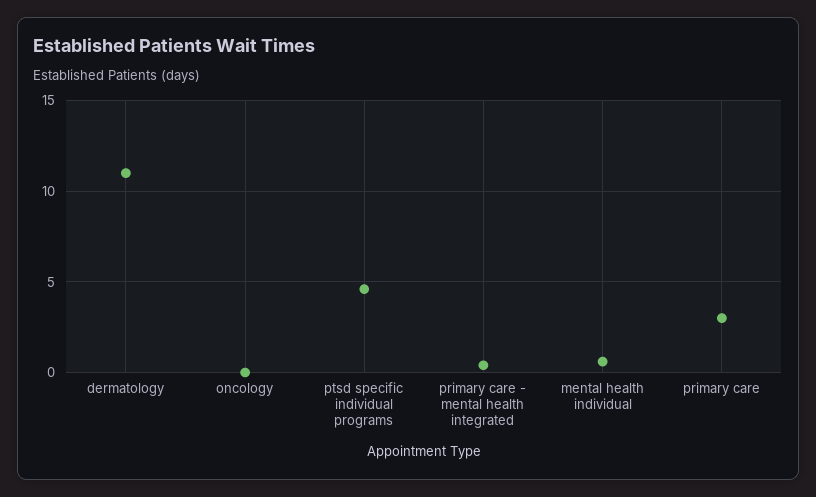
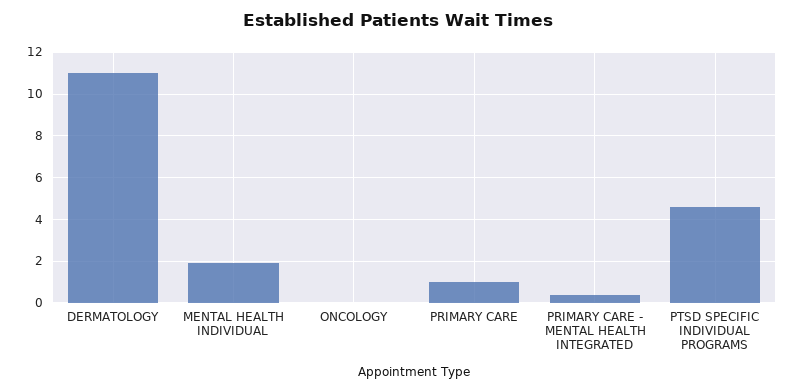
mental health individual: 0.5 -> 2
primary care: 3 -> 1

